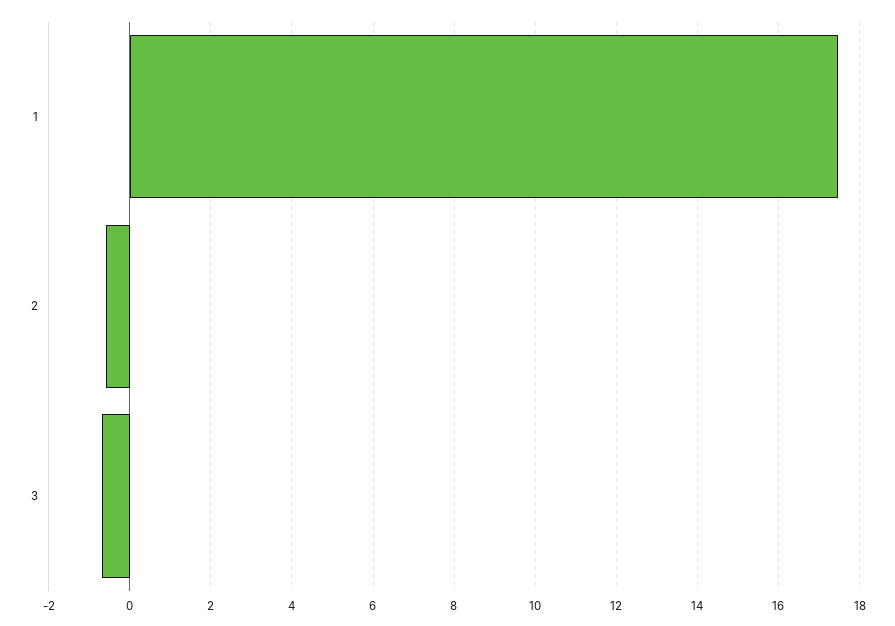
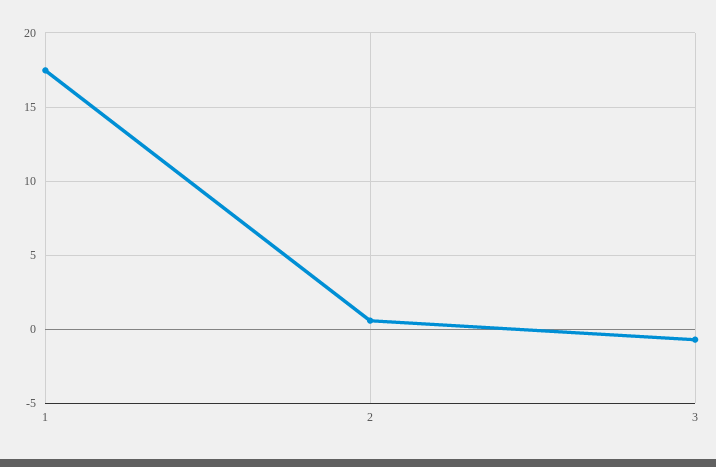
2: -0.6 -> 0.5

